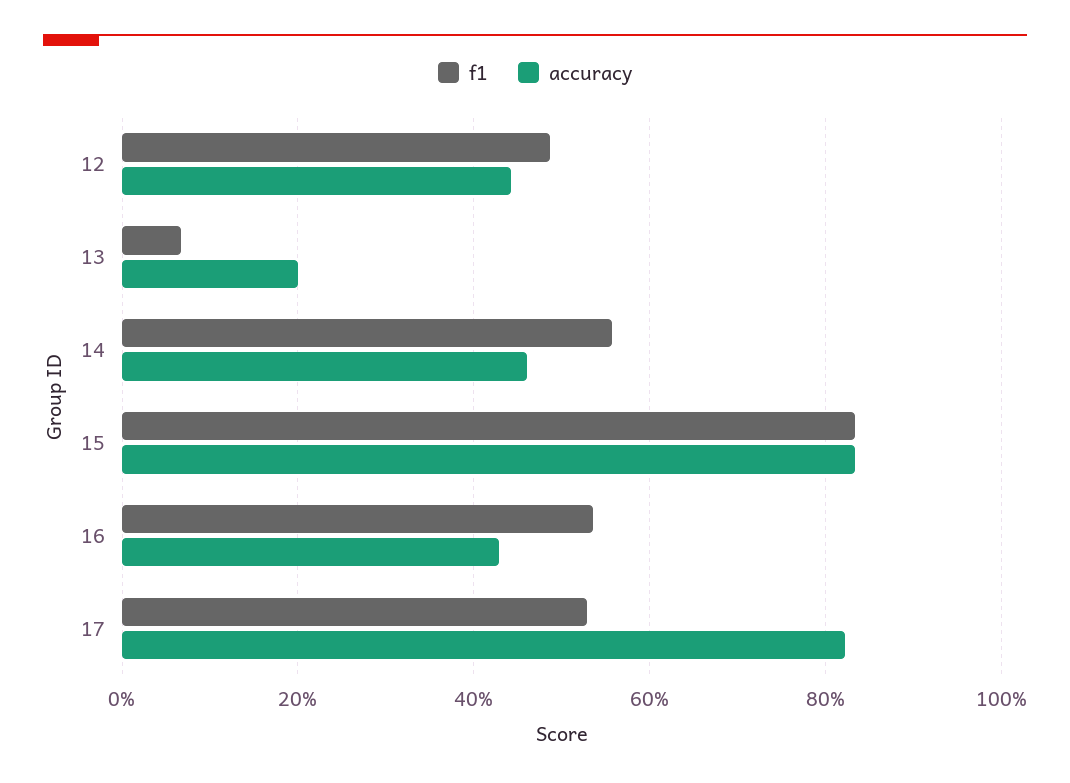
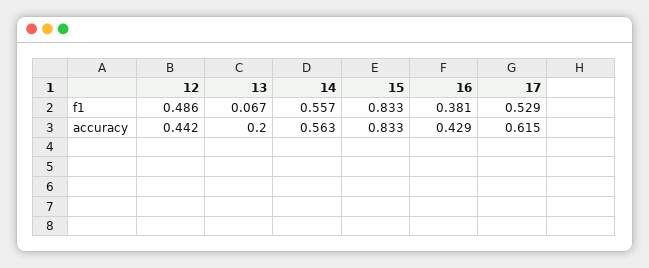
accuracy, 14: 0.46 -> 0.563
f1, 16: 0.54 -> 0.381
accuracy, 17: 0.82 -> 0.615

